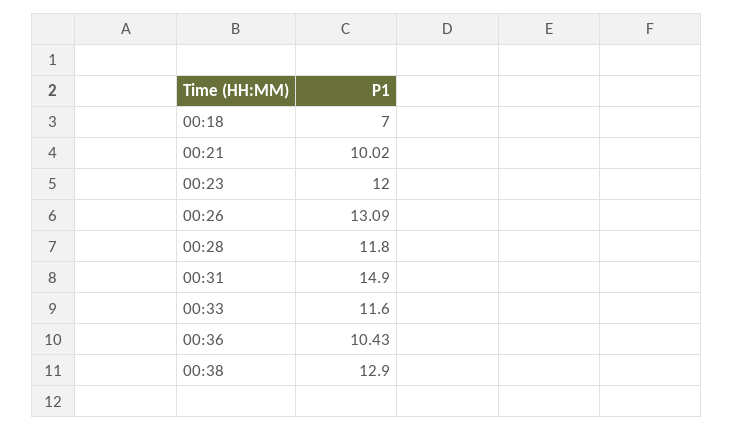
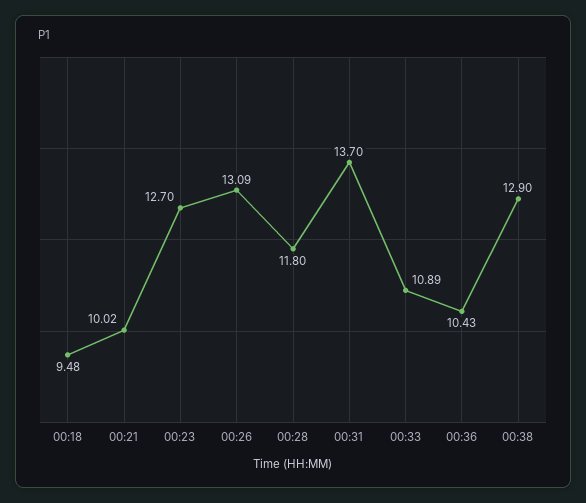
00:18: 7 -> 9.48
00:23: 12 -> 12.7
00:31: 14.9 -> 13.7
00:33: 11.6 -> 10.89

